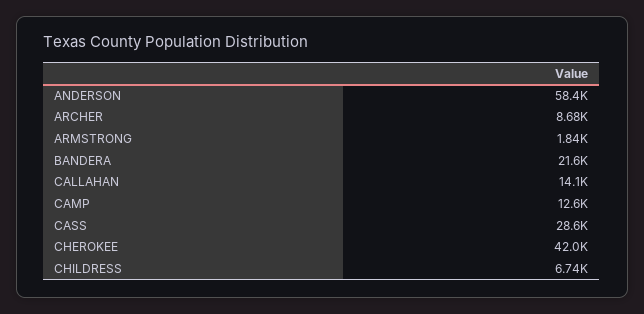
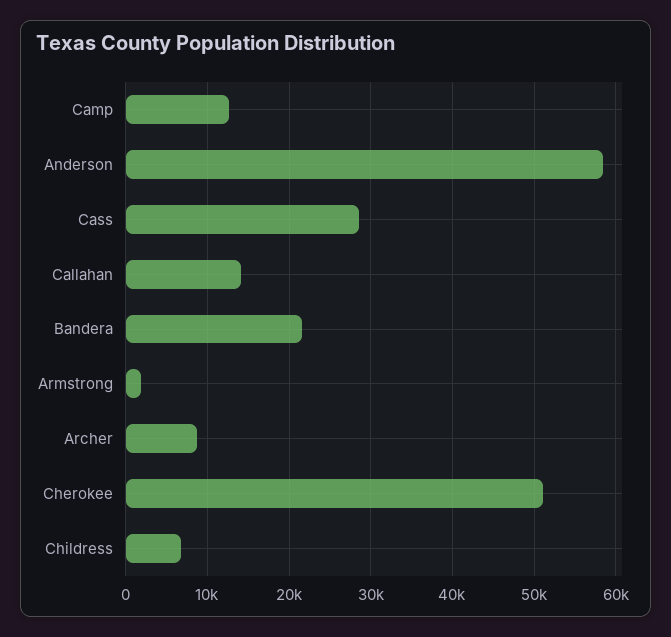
CHEROKEE: 42000 -> 51000

